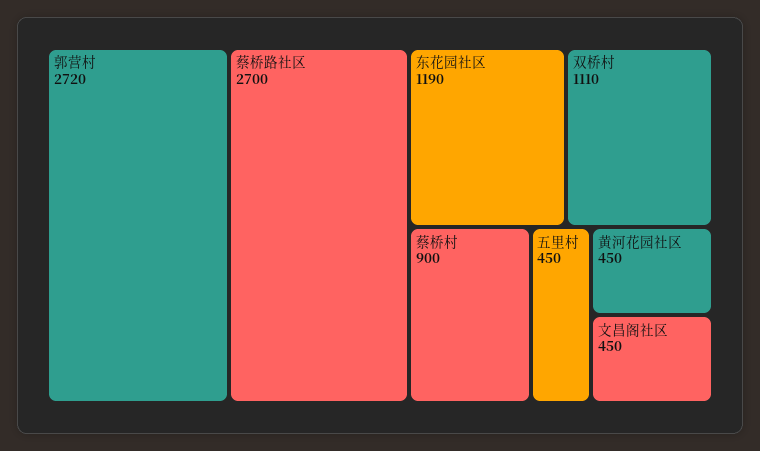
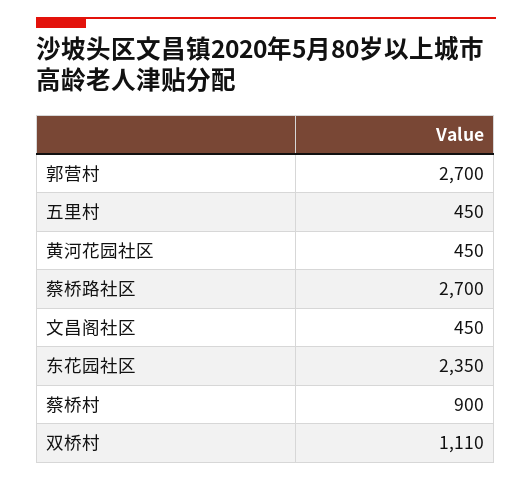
郭营村: 2720 -> 2700
东花园社区: 1190 -> 2350

